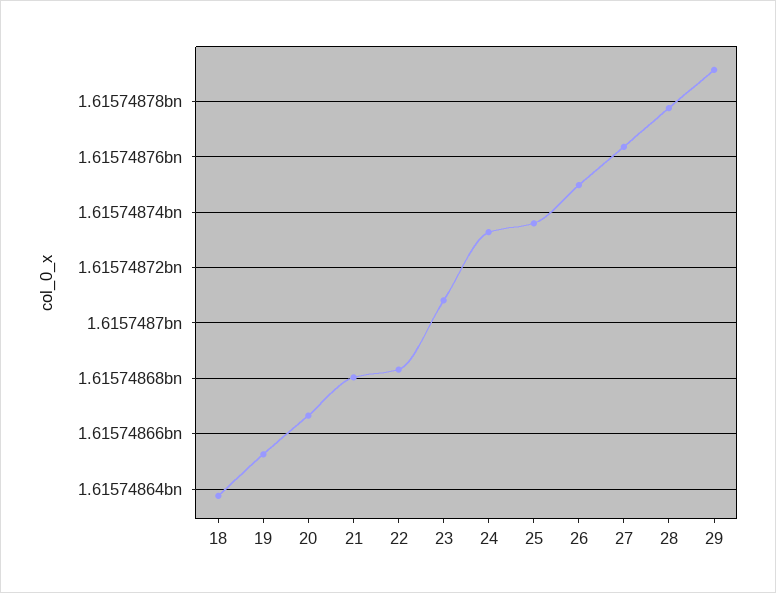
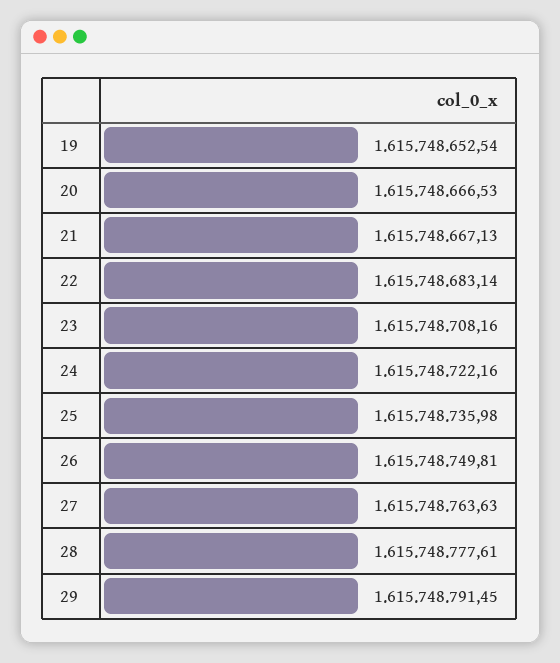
18: 1615748637.5 -> none
21: 1615748680 -> 1615748667.13
24: 1615748732.5 -> 1615748722.16

